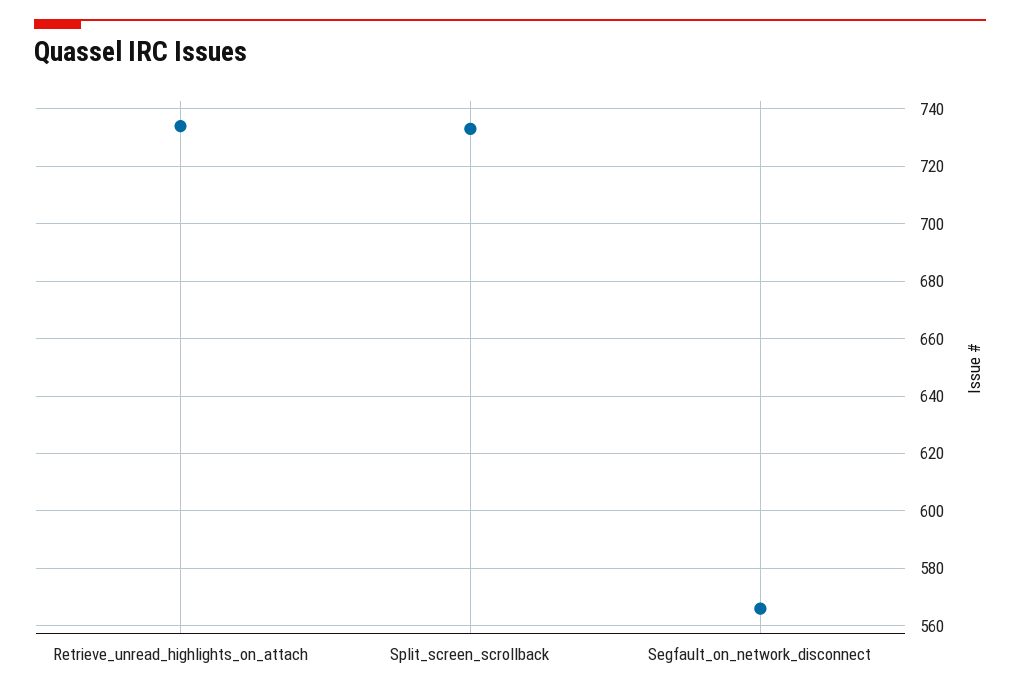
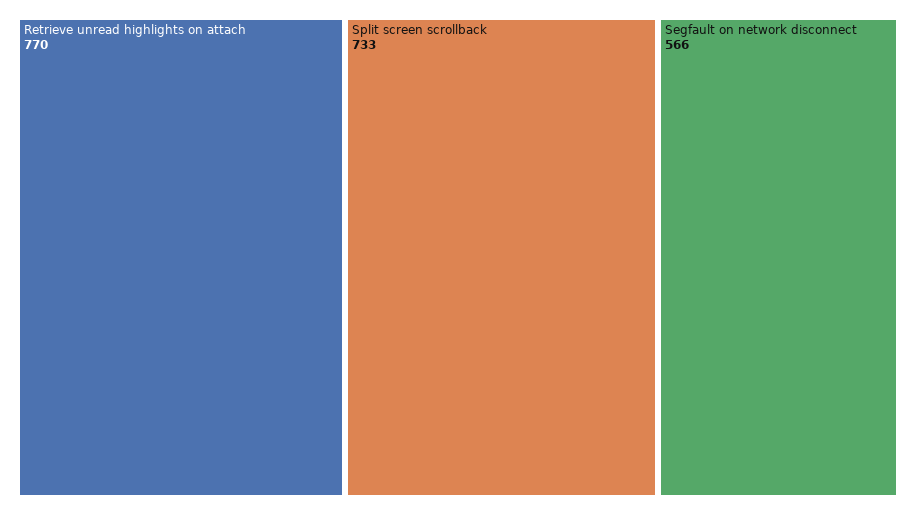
Retrieve_unread_highlights_on_attach: 735 -> 770

